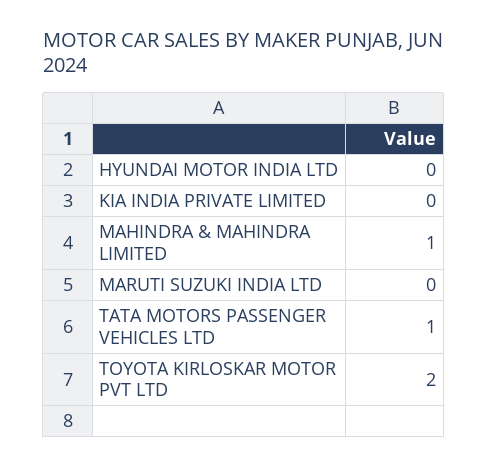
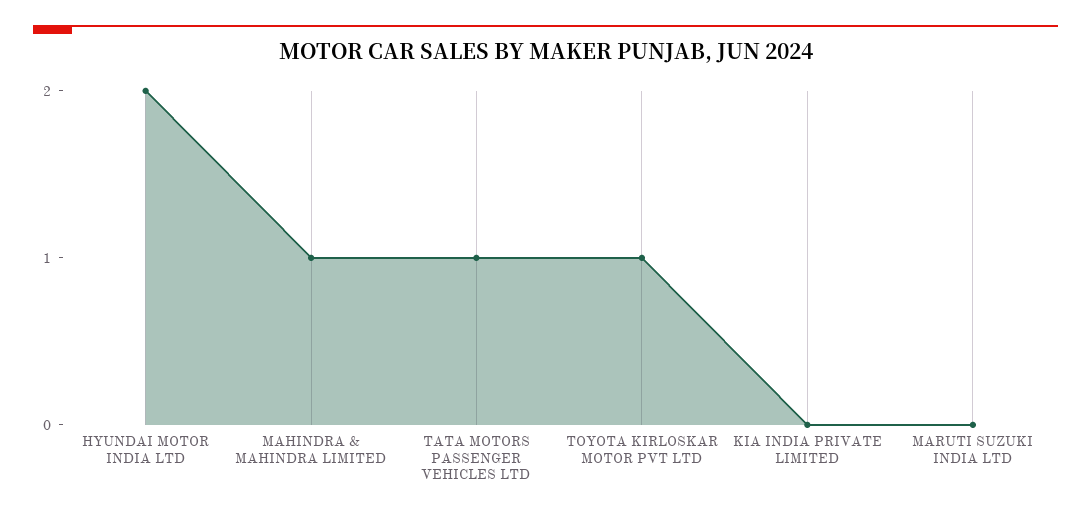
HYUNDAI MOTOR INDIA LTD: 0 -> 2
TOYOTA KIRLOSKAR MOTOR PVT LTD: 2 -> 1

